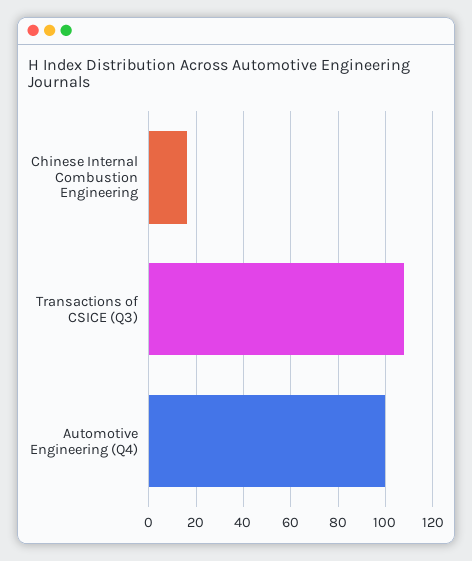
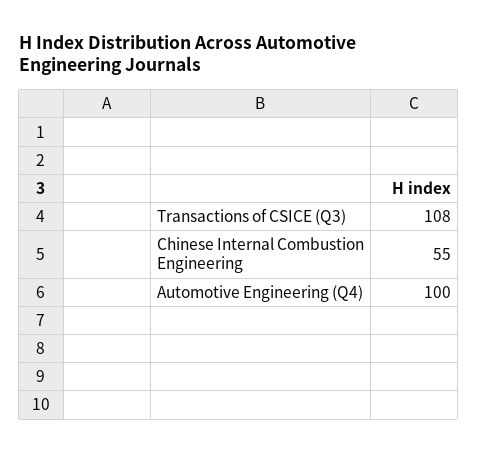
Chinese Internal Combustion Engineering: 15 -> 55

